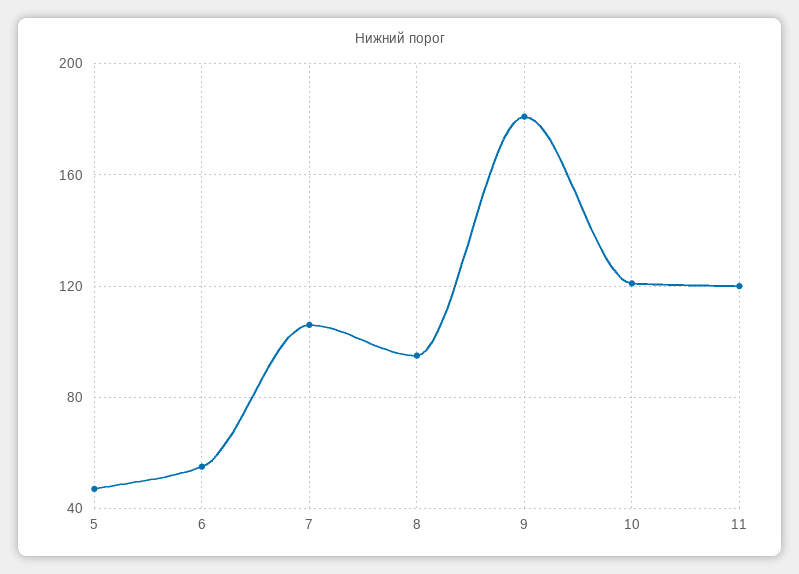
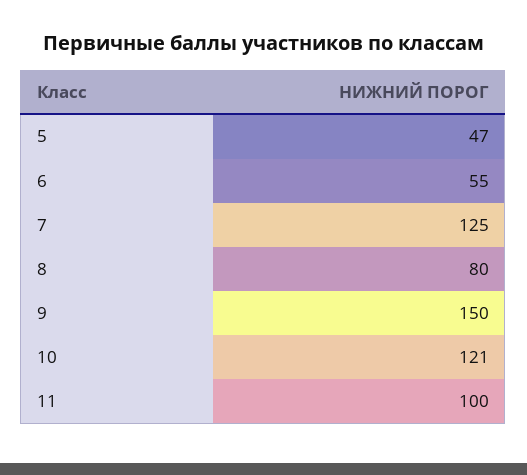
7: 105 -> 125
8: 95 -> 80
9: 180 -> 150
11: 120 -> 100

